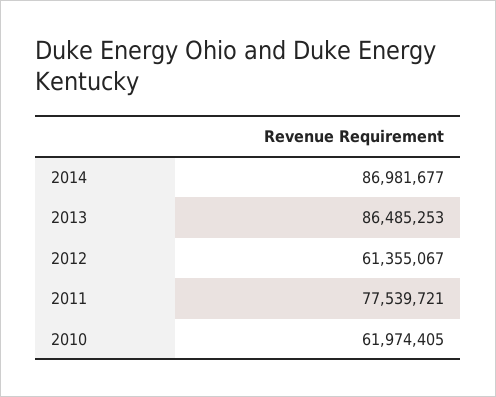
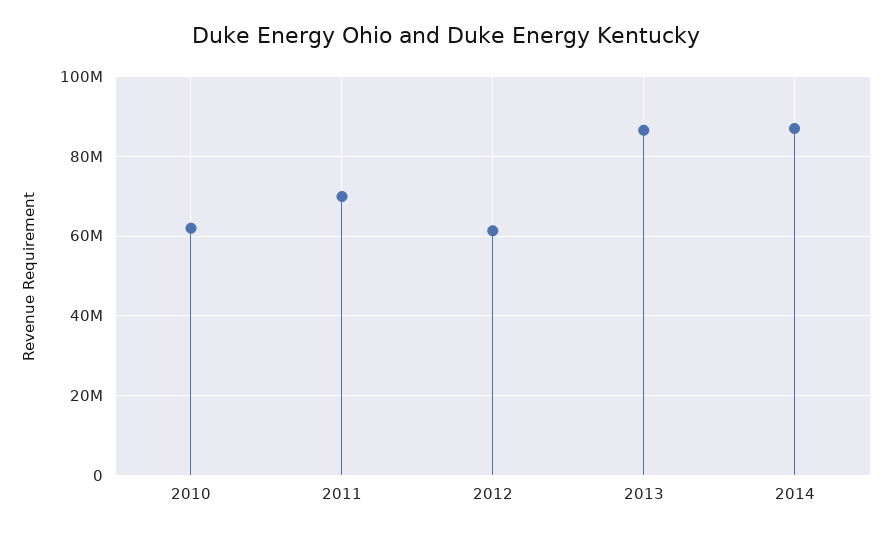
2011: 77539721 -> 70000000

